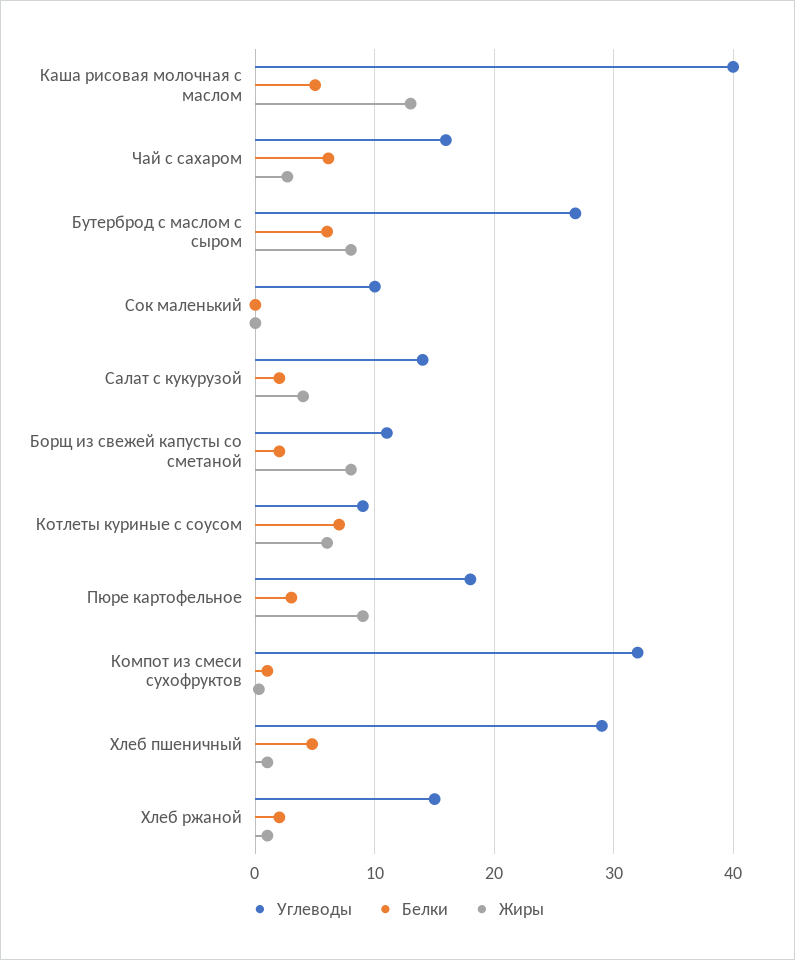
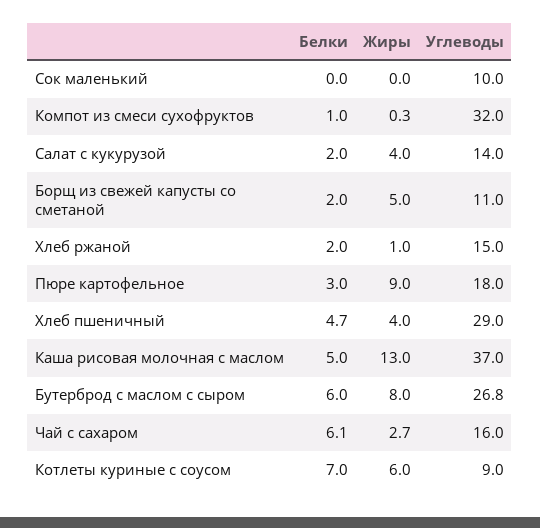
Углеводы, Каша рисовая молочная с маслом: 40 -> 37
Жиры, Борщ из свежей капусты со сметаной: 8 -> 5
Жиры, Хлеб пшеничный: 1 -> 4

